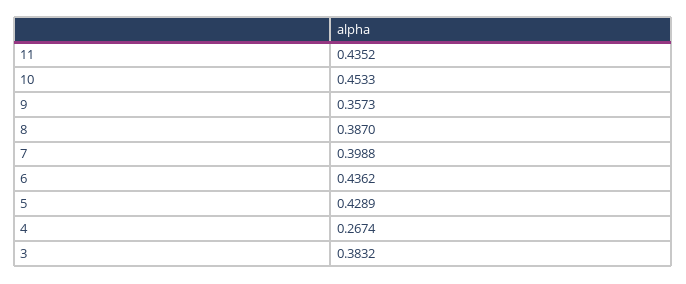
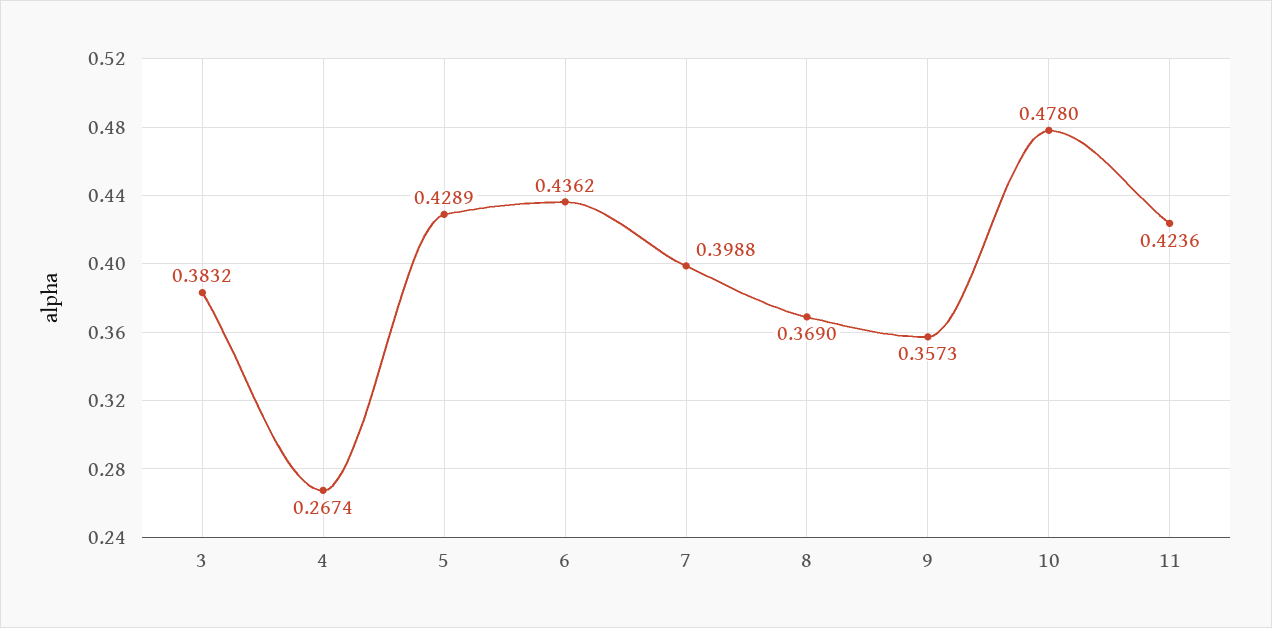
11: 0.4352 -> 0.4236
10: 0.4533 -> 0.478
8: 0.387 -> 0.369

